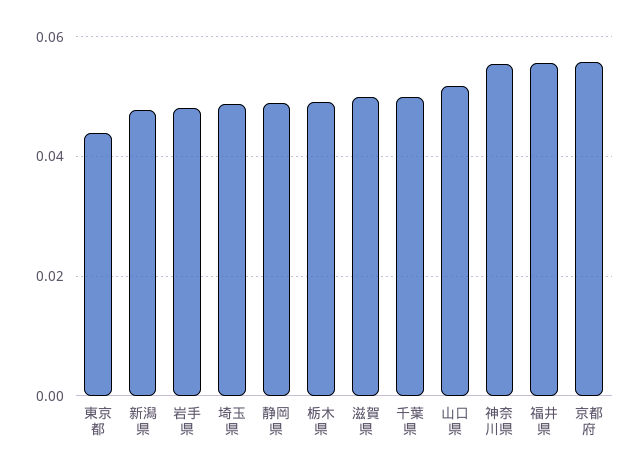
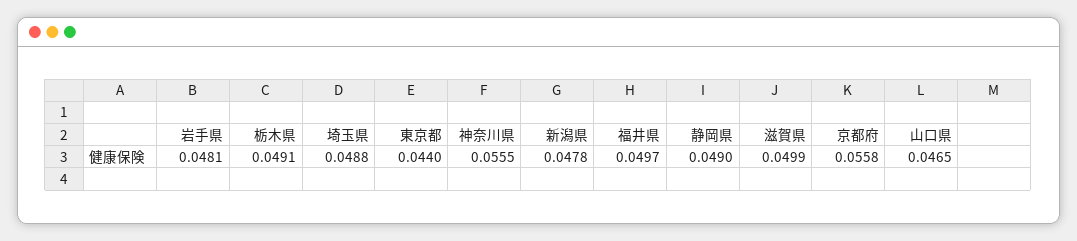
千葉県: 0.05 -> none
山口県: 0.052 -> 0.0465
福井県: 0.056 -> 0.0497

